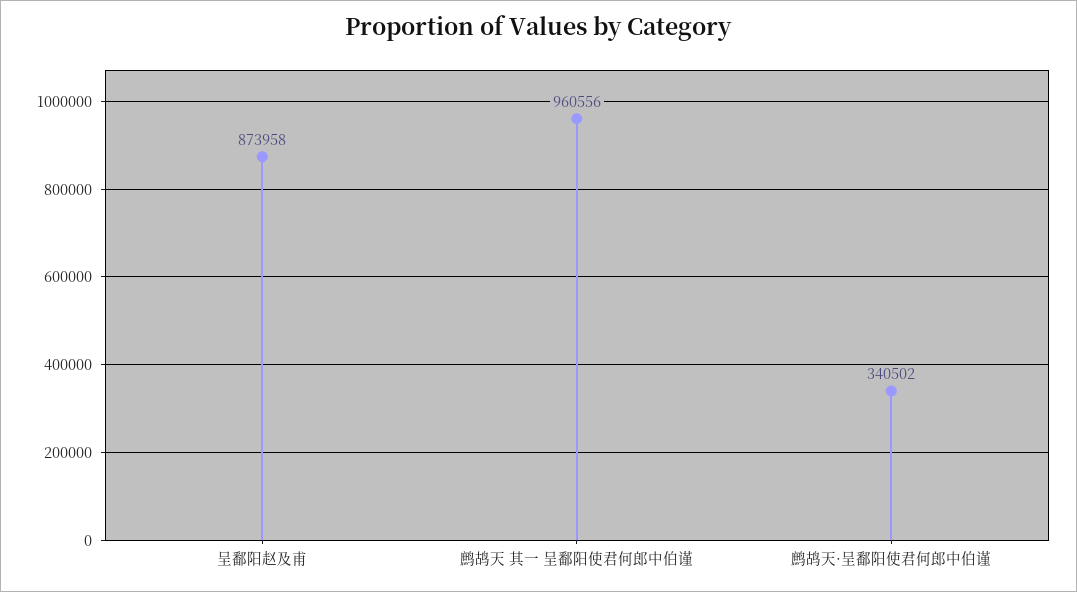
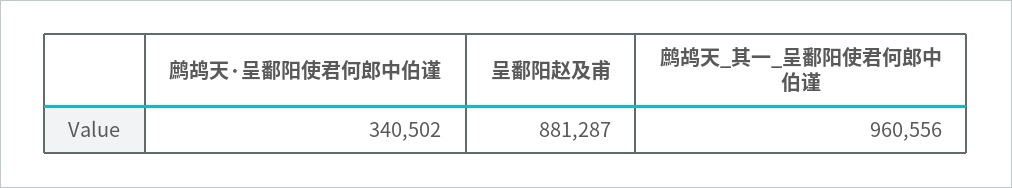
呈鄱阳赵及甫: 873958 -> 881287

